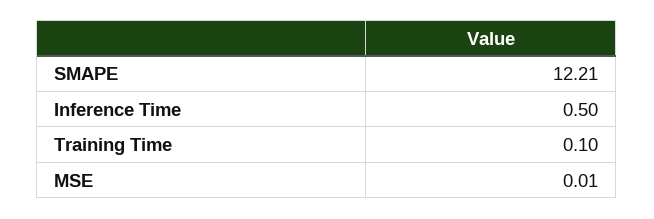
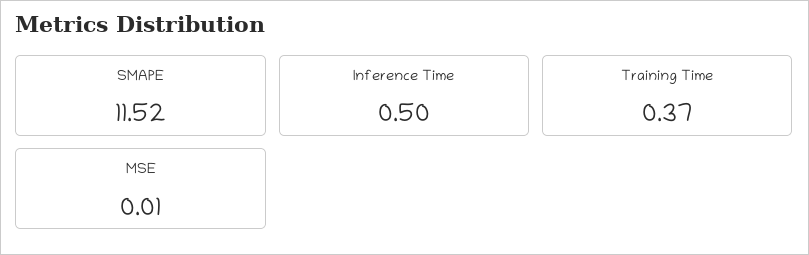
SMAPE: 12.21 -> 11.52
Training Time: 0.1 -> 0.37

